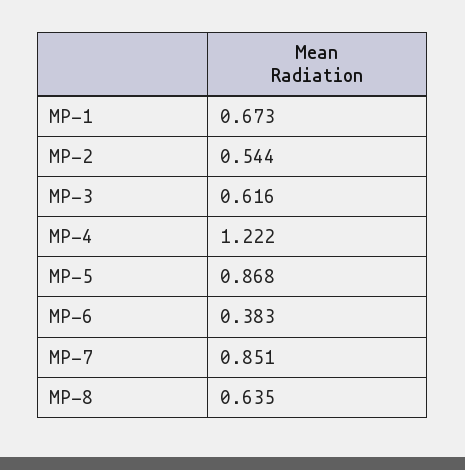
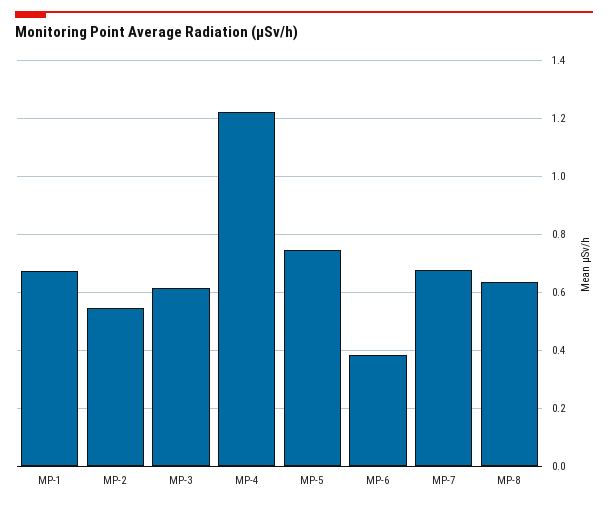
MP-5: 0.868 -> 0.75
MP-7: 0.851 -> 0.675

